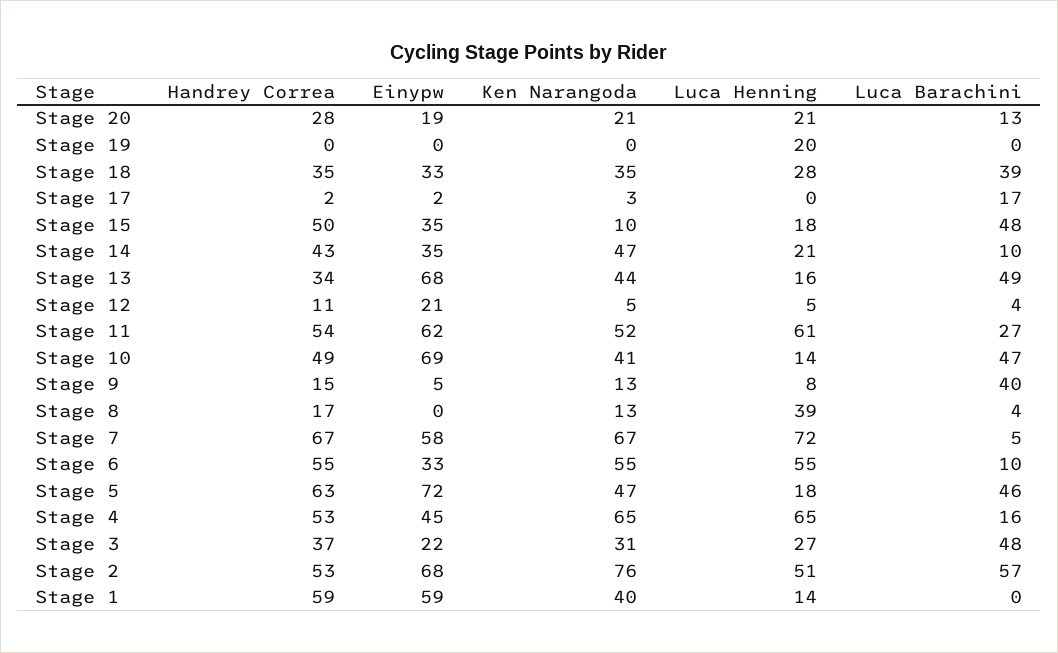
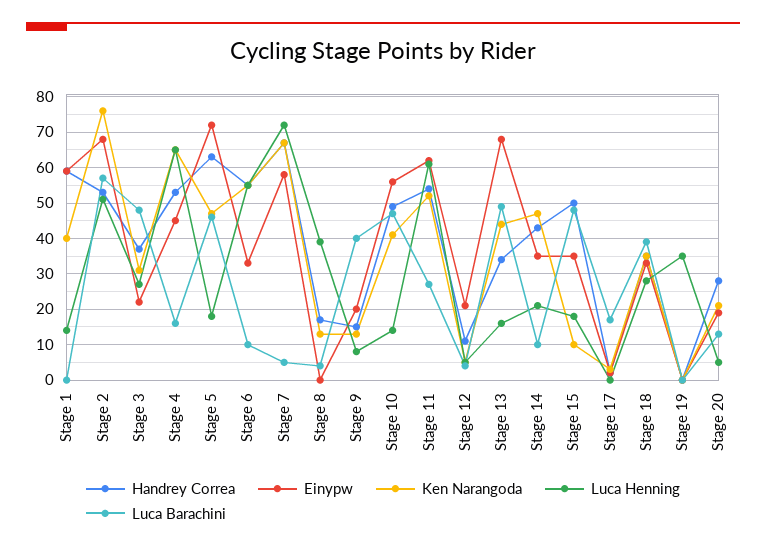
Luca Henning, Stage 20: 21 -> 5
Luca Henning, Stage 19: 20 -> 35
Einypw, Stage 10: 69 -> 55
Einypw, Stage 9: 5 -> 20

